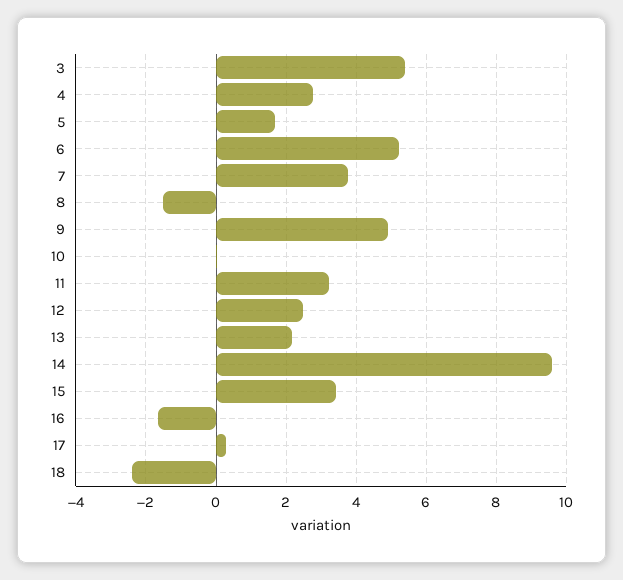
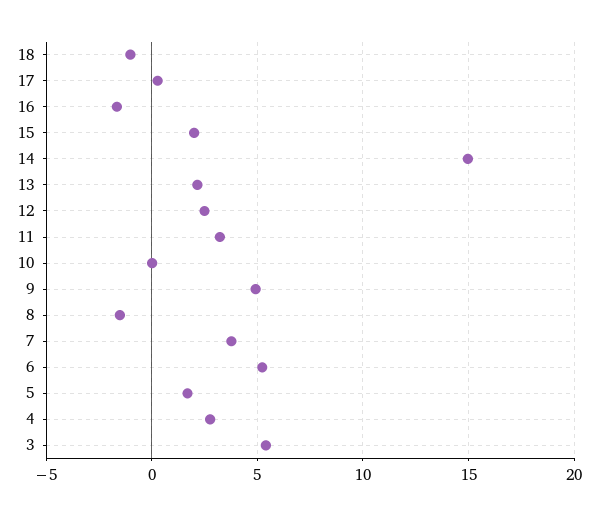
14: 9.6 -> 15
15: 3.4 -> 2
18: -2.4 -> -1

